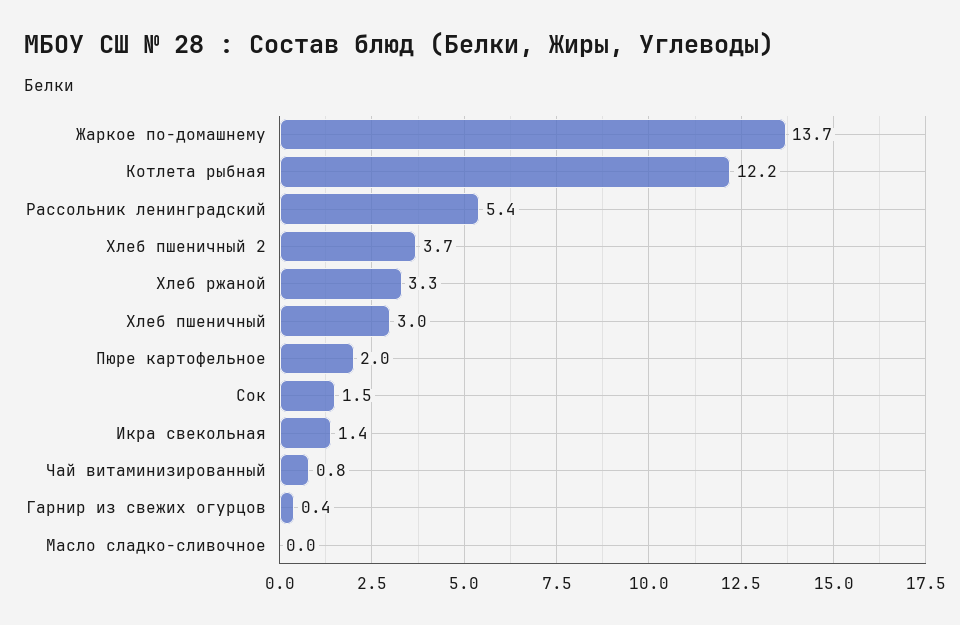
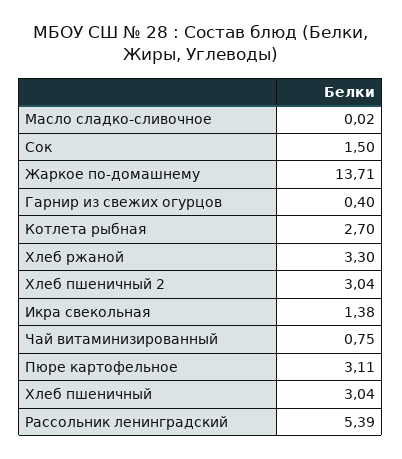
Котлета рыбная: 12.2 -> 2.7
Хлеб пшеничный 2: 3.7 -> 3.04
Пюре картофельное: 2 -> 3.11

